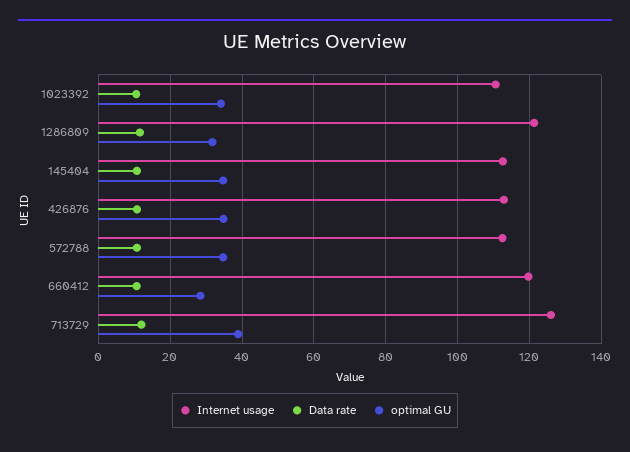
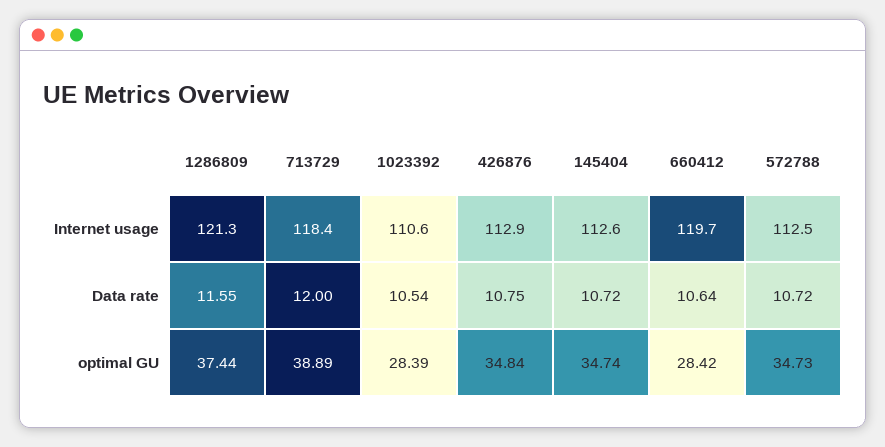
optimal GU, 1023392: 34 -> 28.39
optimal GU, 1286809: 32 -> 37.44
Internet usage, 713729: 126 -> 118.4

